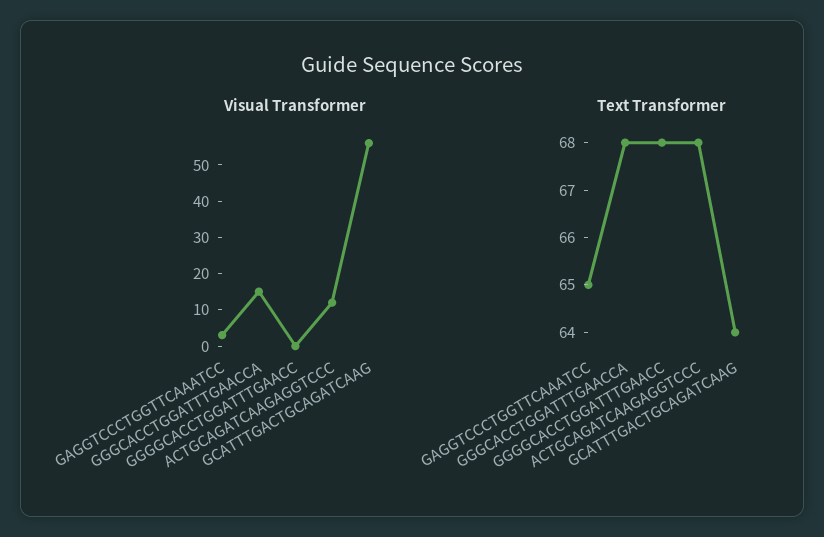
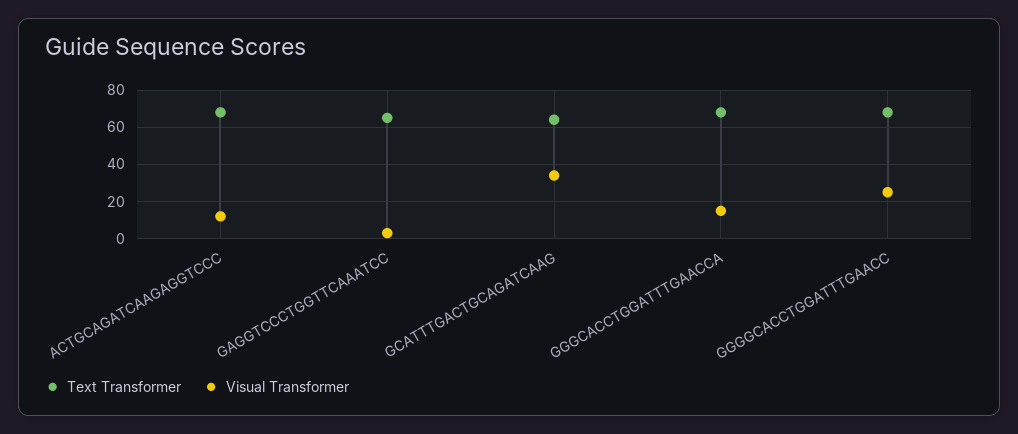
Visual Transformer, GGGGCACCTGGATTTGAACC: 0 -> 25
Visual Transformer, GCATTTGACTGCAGATCAAG: 55 -> 35

